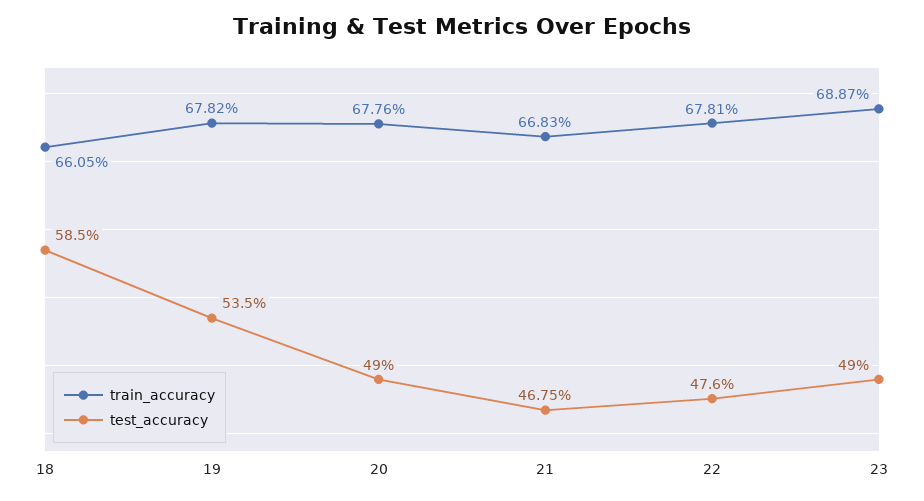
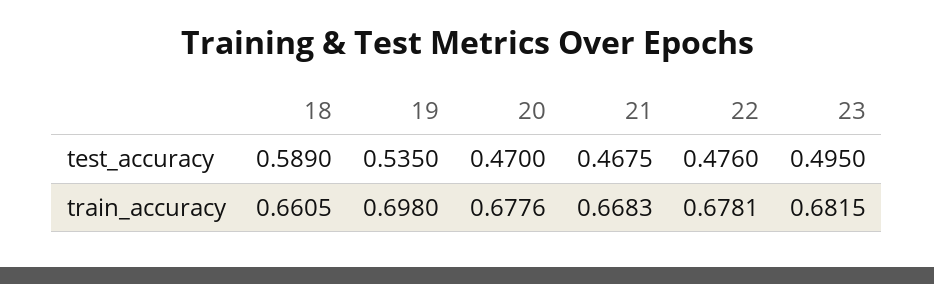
test_accuracy, 18: 0.585 -> 0.589
train_accuracy, 19: 0.6782 -> 0.698
test_accuracy, 20: 0.49 -> 0.47
train_accuracy, 23: 0.6887 -> 0.6815
test_accuracy, 23: 0.49 -> 0.495

